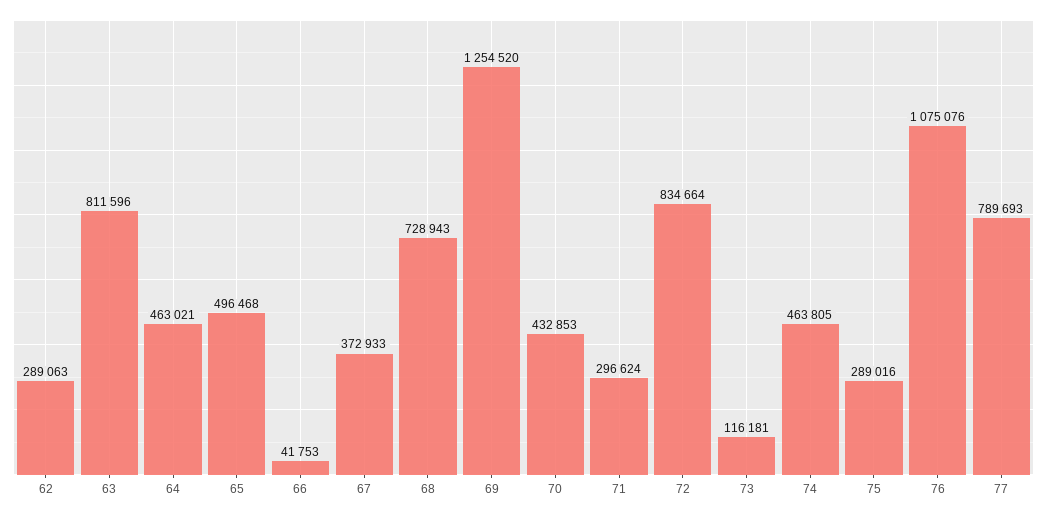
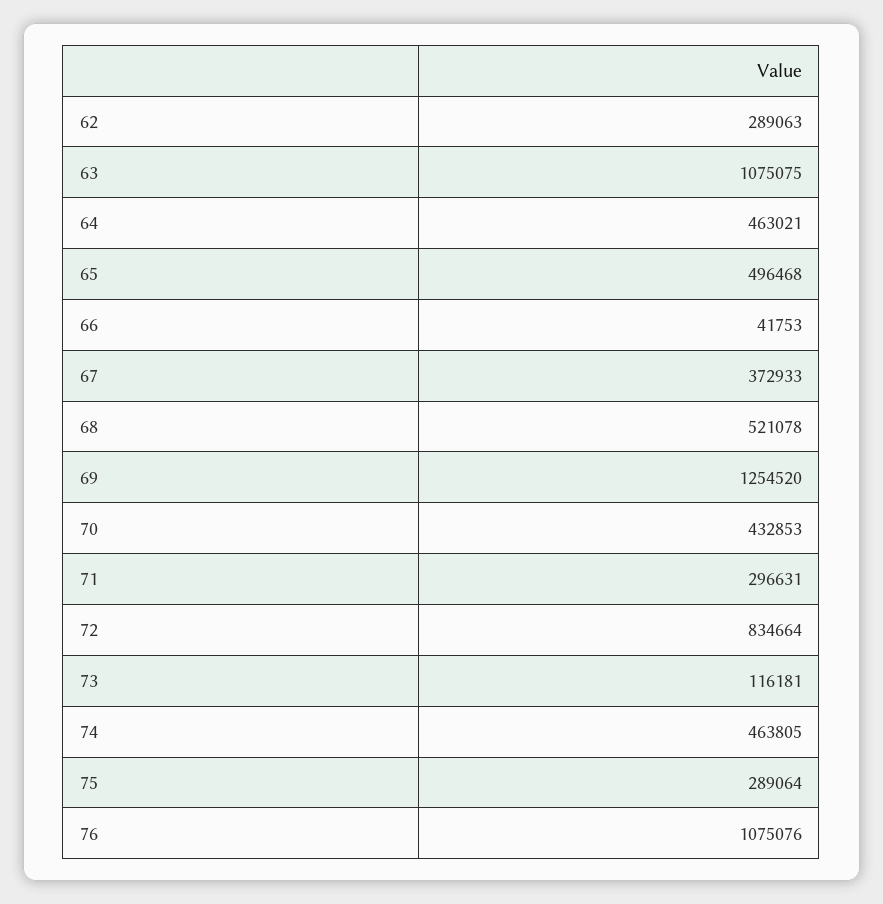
63: 811596 -> 1075075
68: 728943 -> 521078
71: 296624 -> 296631
75: 289016 -> 289064
77: 789693 -> none

